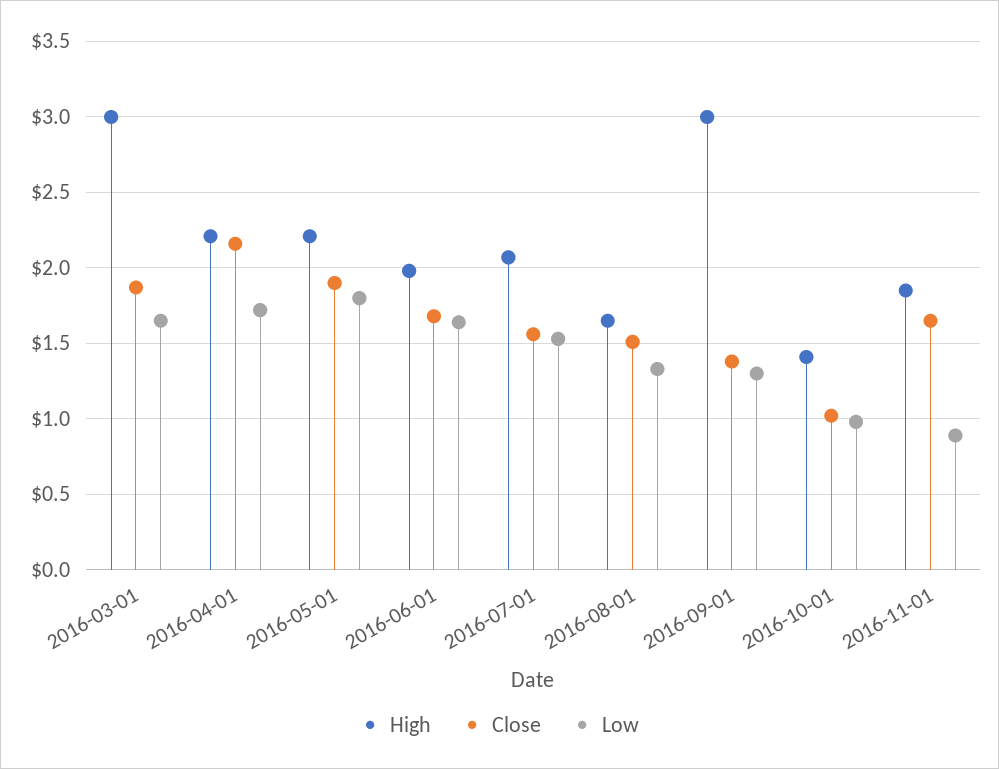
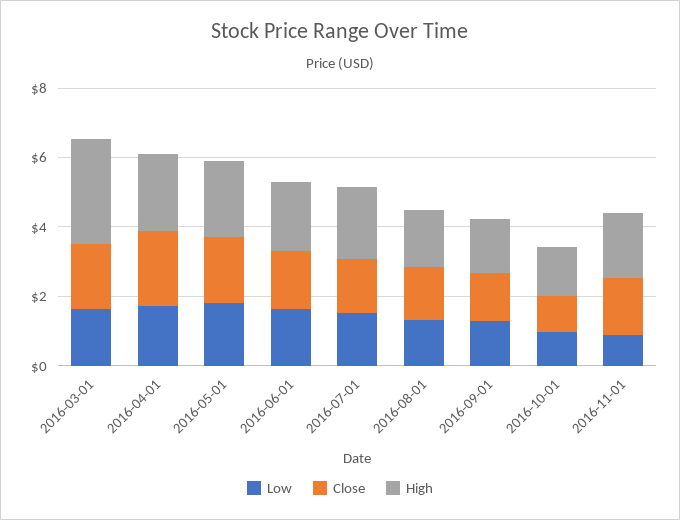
High, 2016-09-01: 3 -> 1.5

